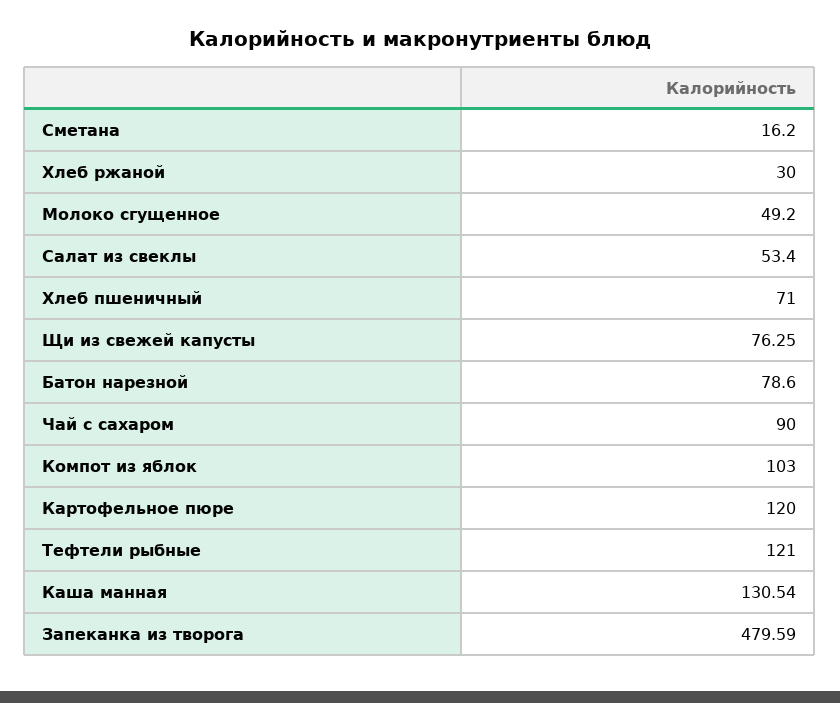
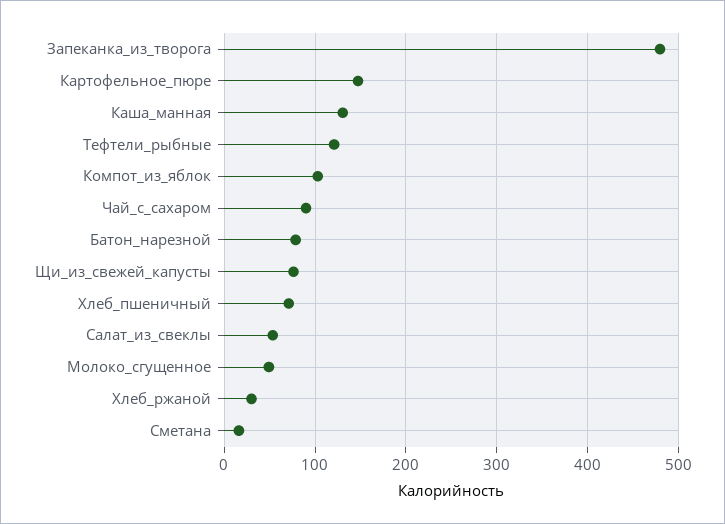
Картофельное пюре: 120 -> 150

